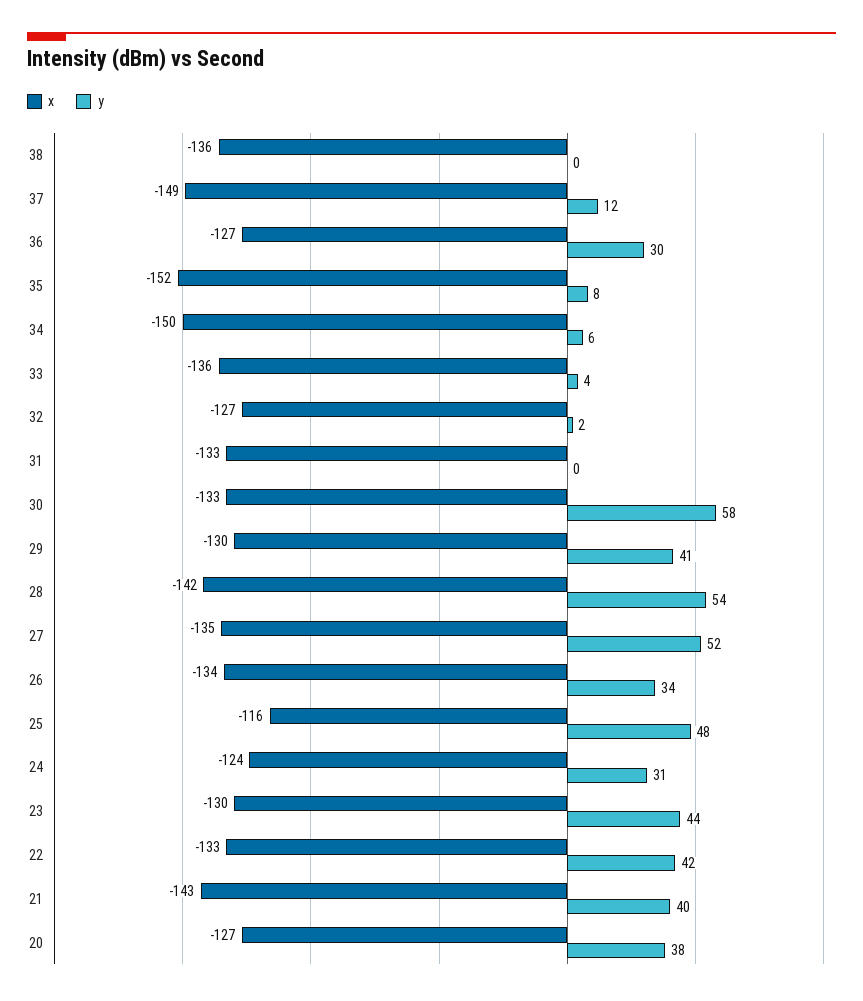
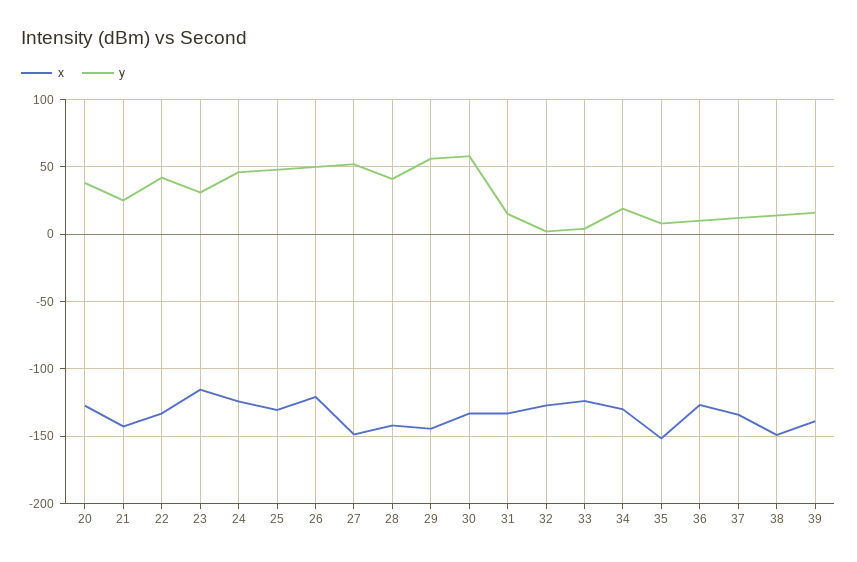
x, 38: -136 -> -150
y, 38: 0 -> 15
x, 37: -149 -> -135
y, 36: 30 -> 10
x, 34: -150 -> -130
y, 34: 6 -> 20
x, 33: -136 -> -125
y, 31: 0 -> 15
x, 29: -130 -> -145
y, 29: 41 -> 55
y, 28: 54 -> 40
x, 27: -135 -> -150
x, 26: -134 -> -120
y, 26: 34 -> 50
x, 25: -116 -> -130
y, 24: 31 -> 45
x, 23: -130 -> -115
y, 23: 44 -> 30
y, 21: 40 -> 25
x, 39: none -> -140
y, 39: none -> 15

